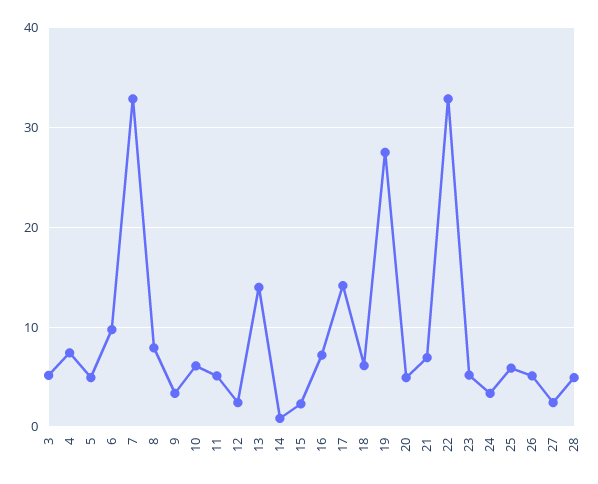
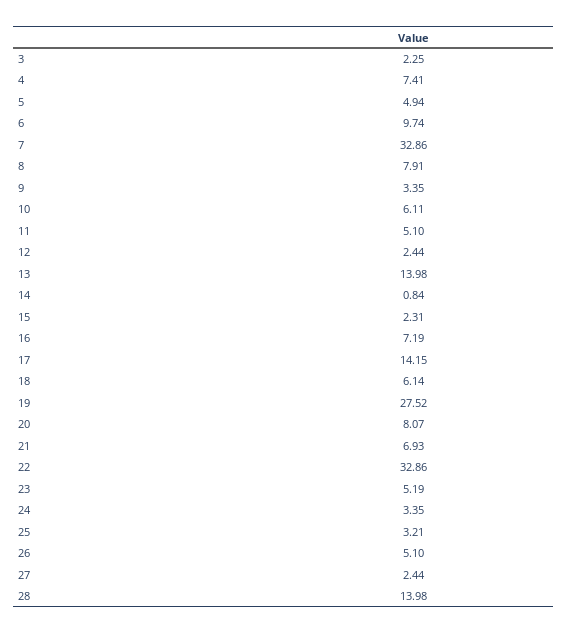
3: 5 -> 2.25
20: 5 -> 8.07
25: 6 -> 3.21
28: 5 -> 13.98

